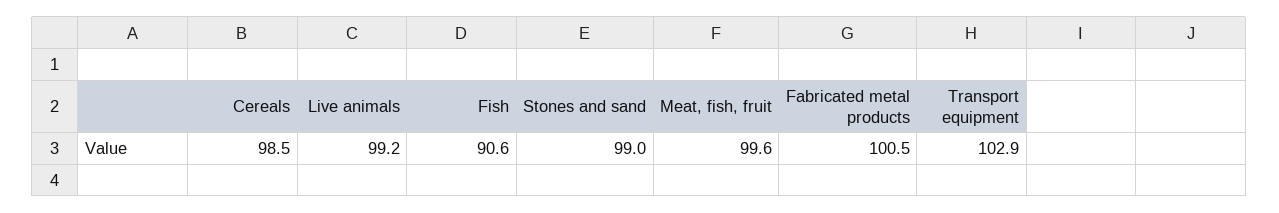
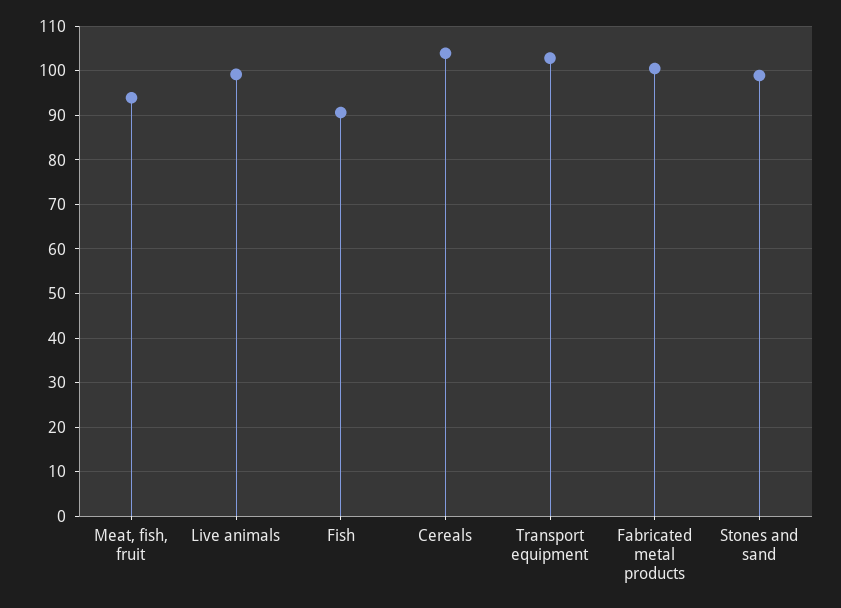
Cereals: 98.5 -> 104
Meat, fish, fruit: 99.6 -> 94

